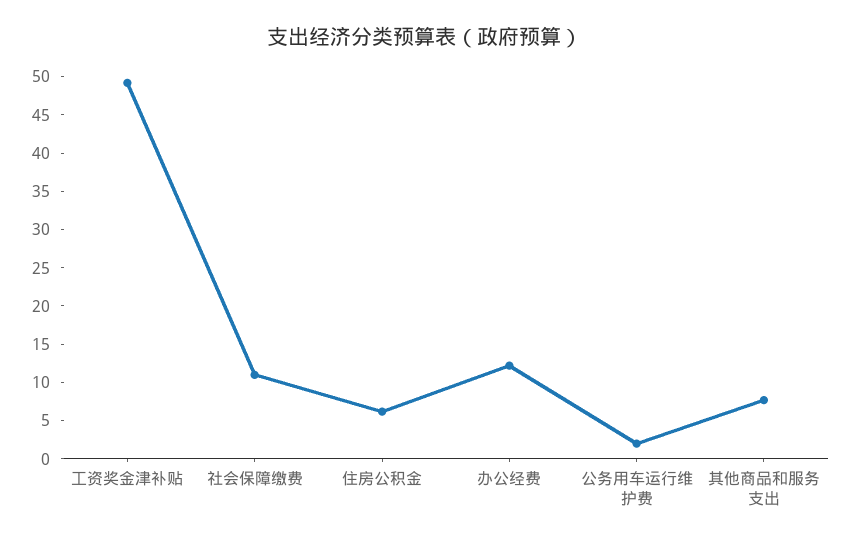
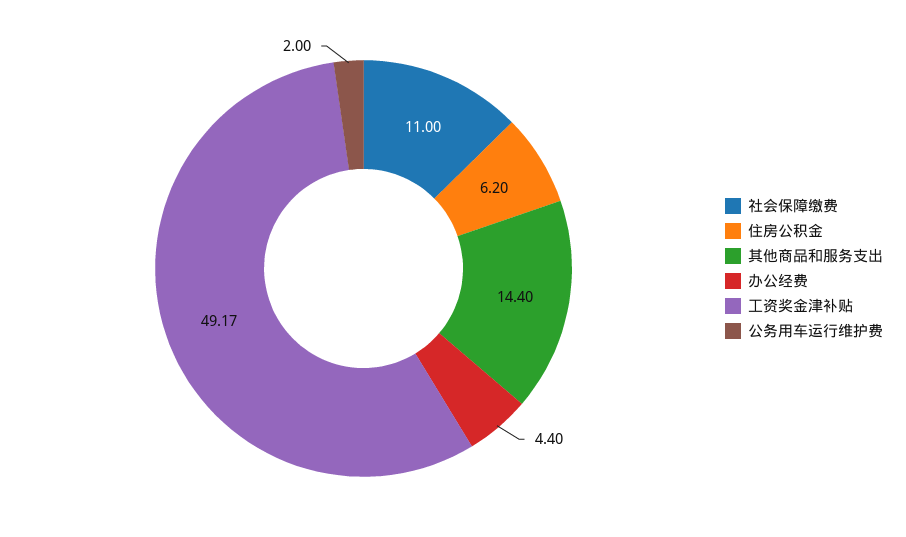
办公经费: 12.5 -> 4.4
其他商品和服务支出: 7.5 -> 14.4

